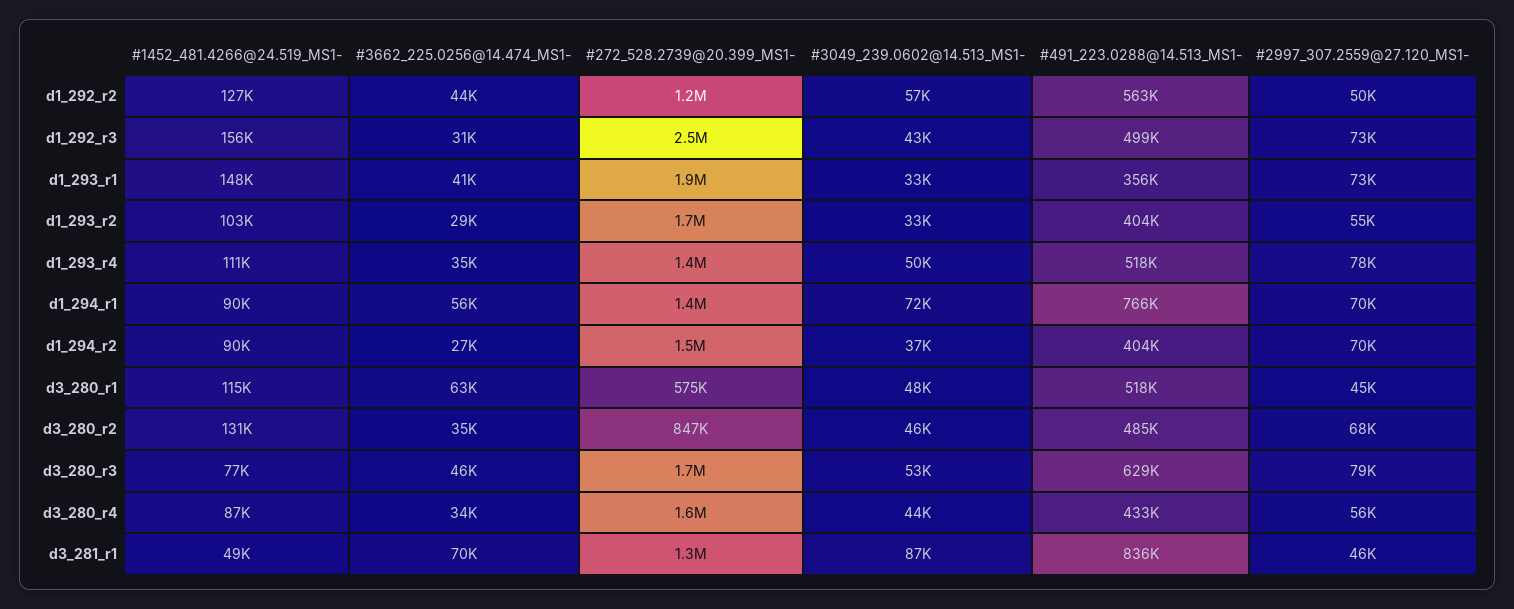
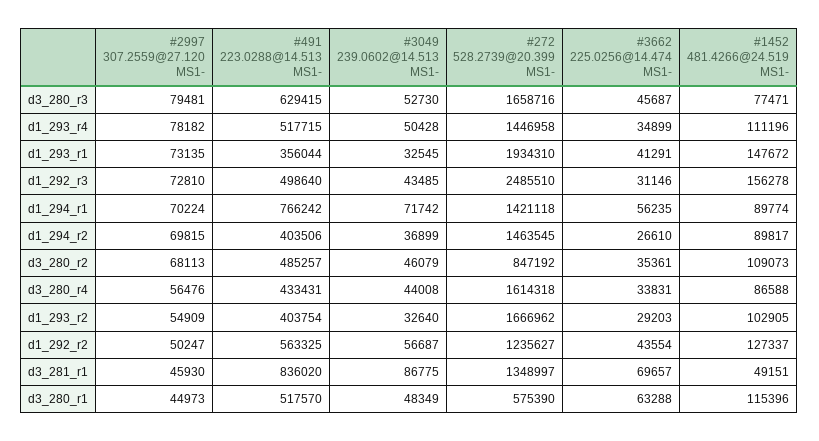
#1452_481.4266@24.519_MS1-, d3_280_r2: 131000 -> 109073

